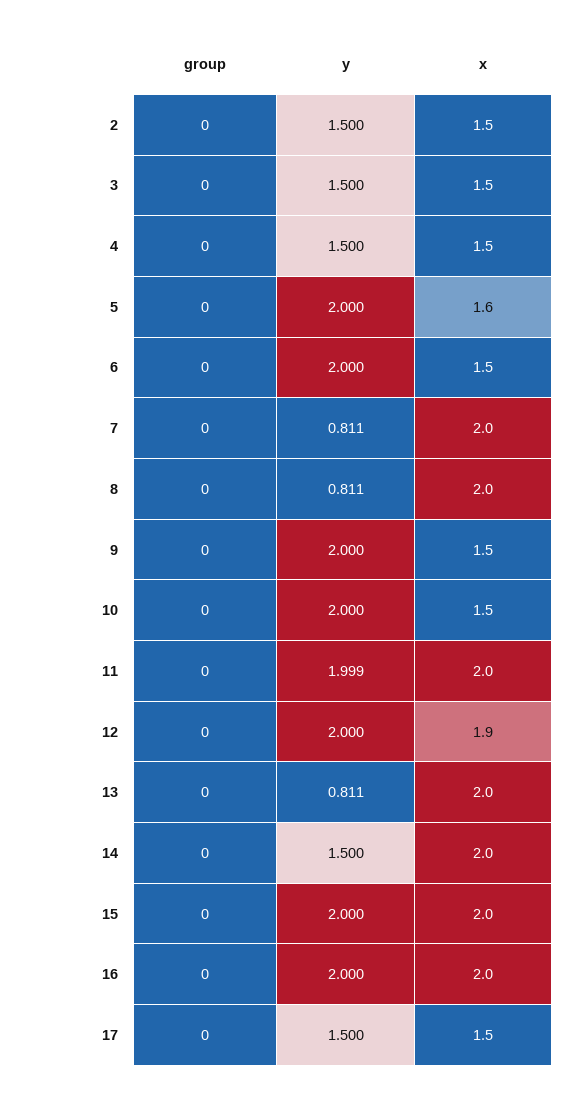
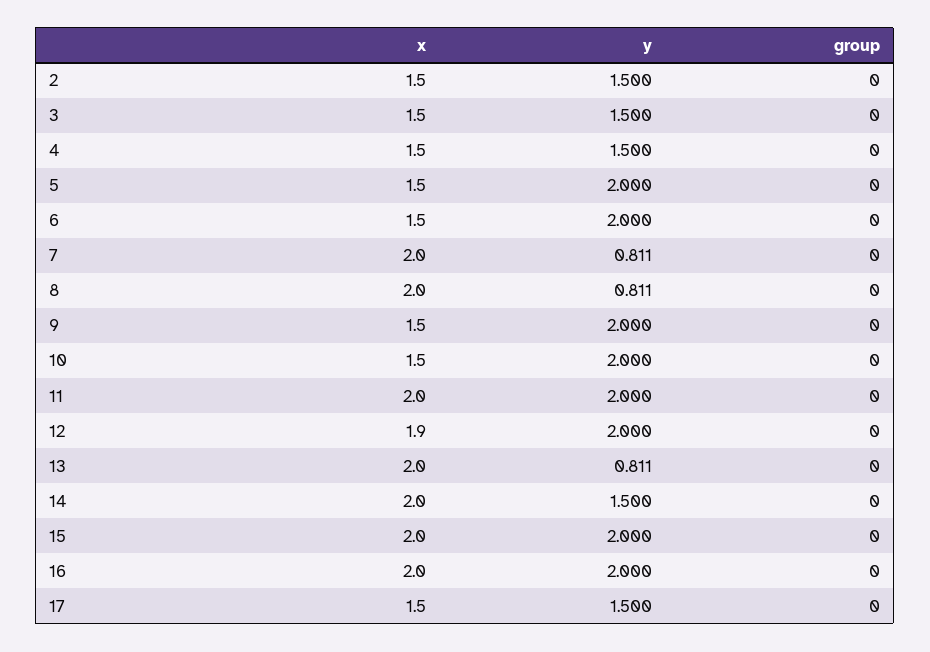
x, 5: 1.6 -> 1.5
y, 11: 1.999 -> 2

